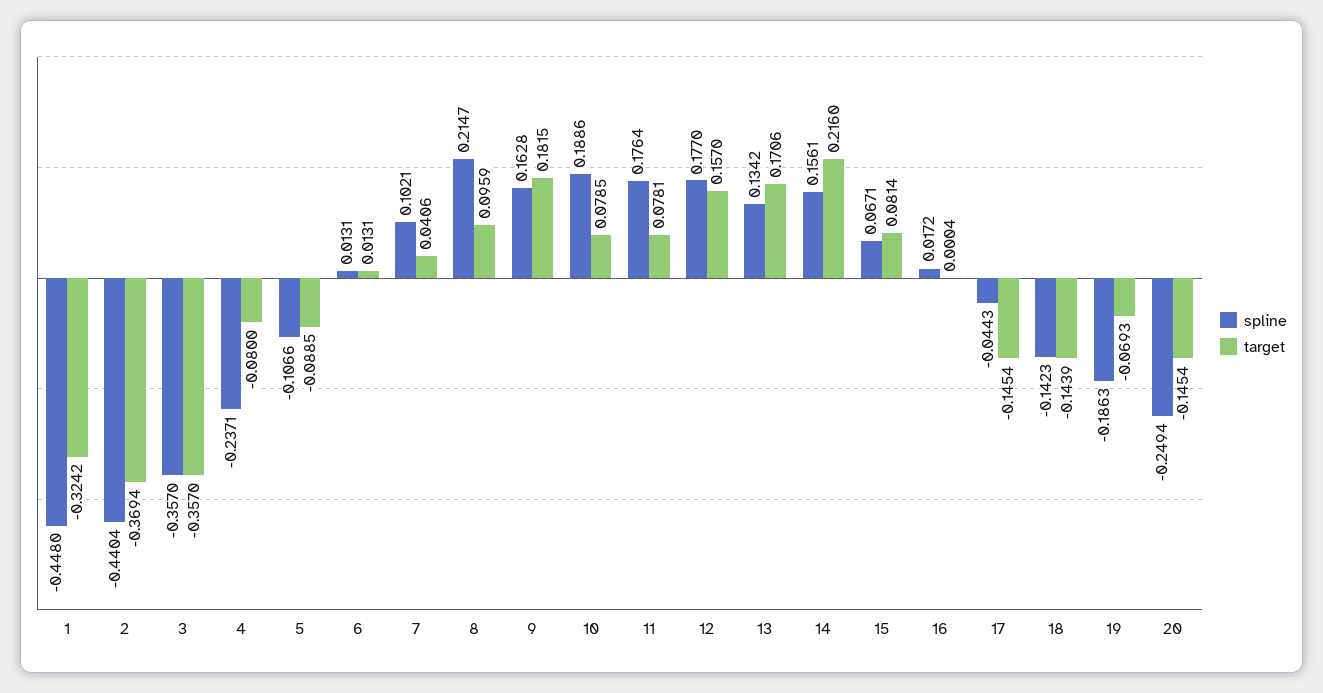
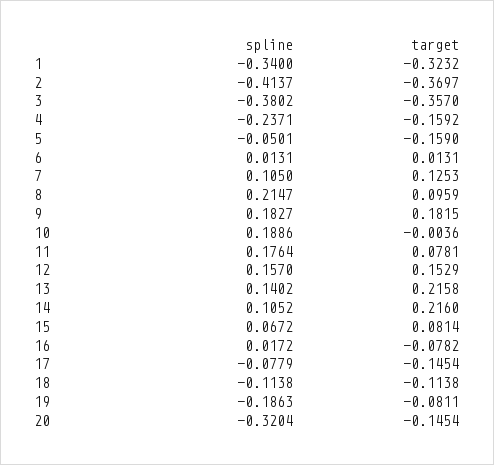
spline, 1: -0.448 -> -0.34
target, 1: -0.3242 -> -0.3232
spline, 2: -0.4404 -> -0.4137
target, 2: -0.3694 -> -0.3697
spline, 3: -0.357 -> -0.3802
target, 4: -0.08 -> -0.1592
spline, 5: -0.1066 -> -0.0501
target, 5: -0.0885 -> -0.159
spline, 7: 0.1021 -> 0.105
target, 7: 0.0406 -> 0.1253
spline, 9: 0.1628 -> 0.1827
target, 10: 0.0785 -> -0.0036
spline, 12: 0.177 -> 0.157
target, 12: 0.157 -> 0.1529
spline, 13: 0.1342 -> 0.1402
target, 13: 0.1706 -> 0.2158
spline, 14: 0.1561 -> 0.1052
spline, 15: 0.0671 -> 0.0672
target, 16: 0.0004 -> -0.0782
spline, 17: -0.0443 -> -0.0779
spline, 18: -0.1423 -> -0.1138
target, 18: -0.1439 -> -0.1138
target, 19: -0.0693 -> -0.0811
spline, 20: -0.2494 -> -0.3204

